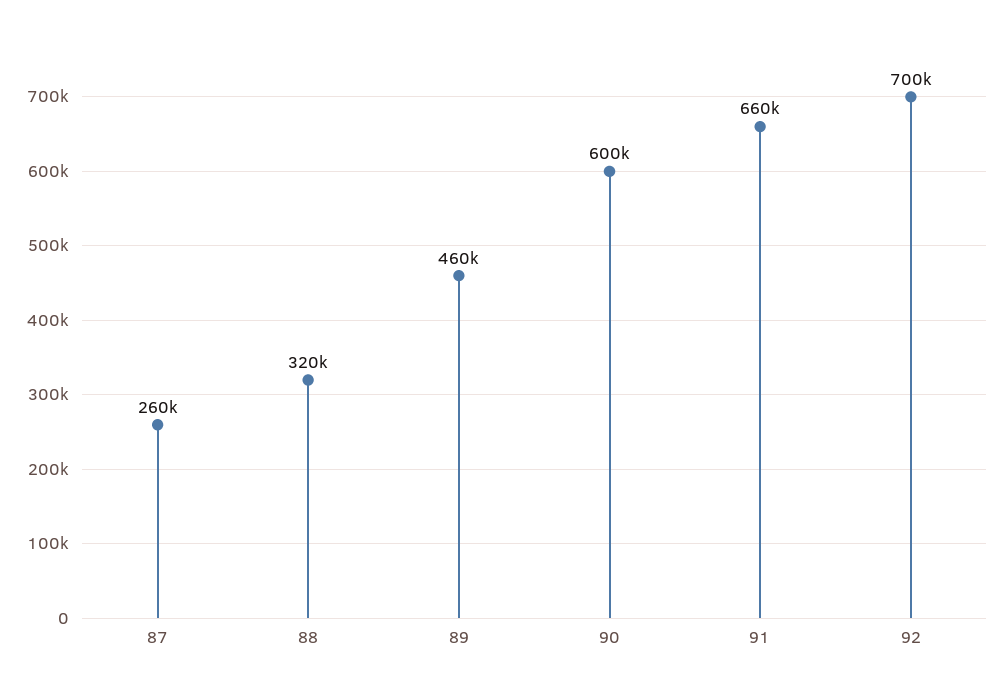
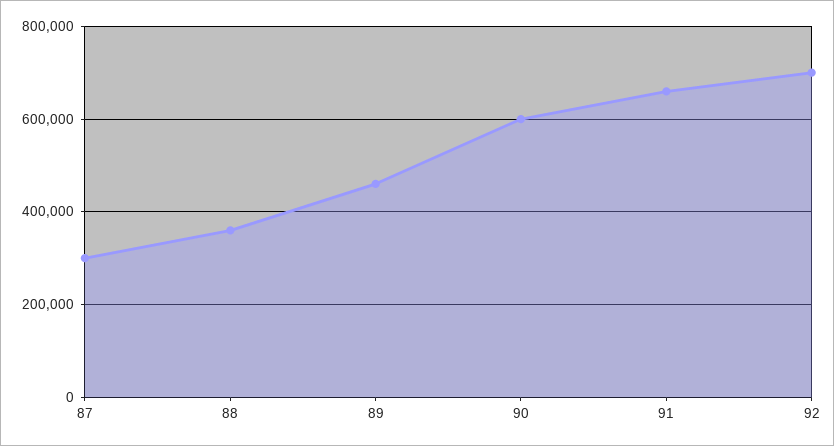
87: 260000 -> 300000
88: 320000 -> 360000

